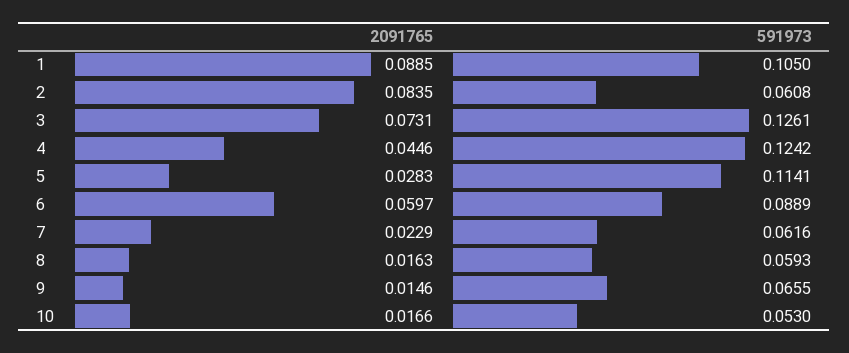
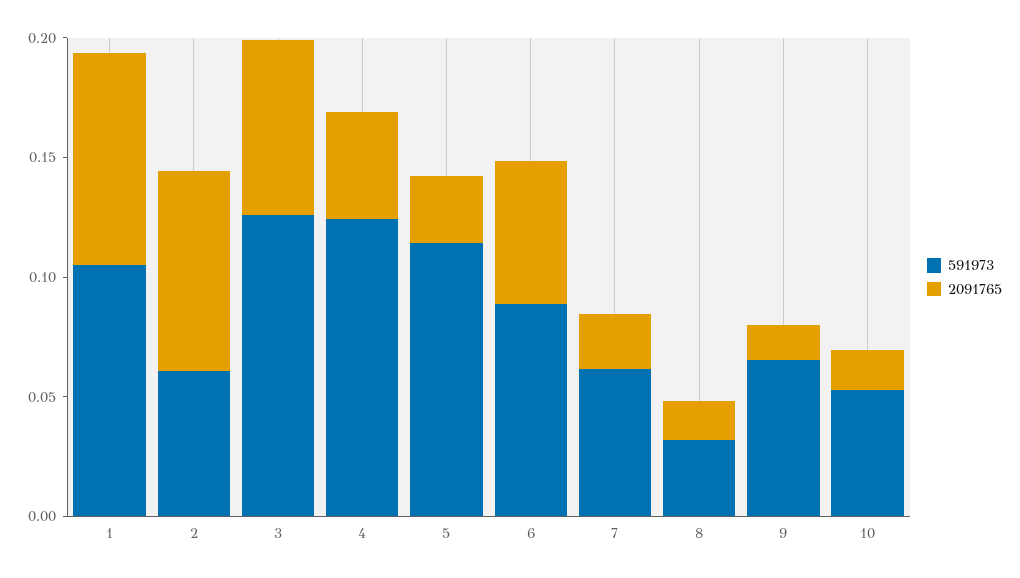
591973, 8: 0.0593 -> 0.03

